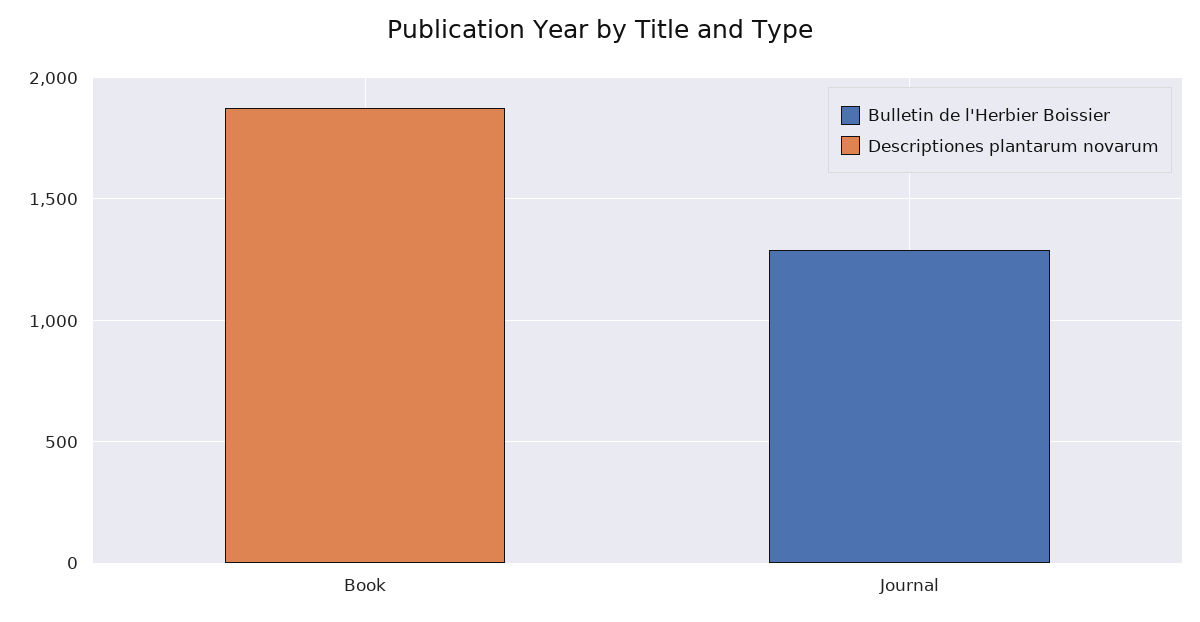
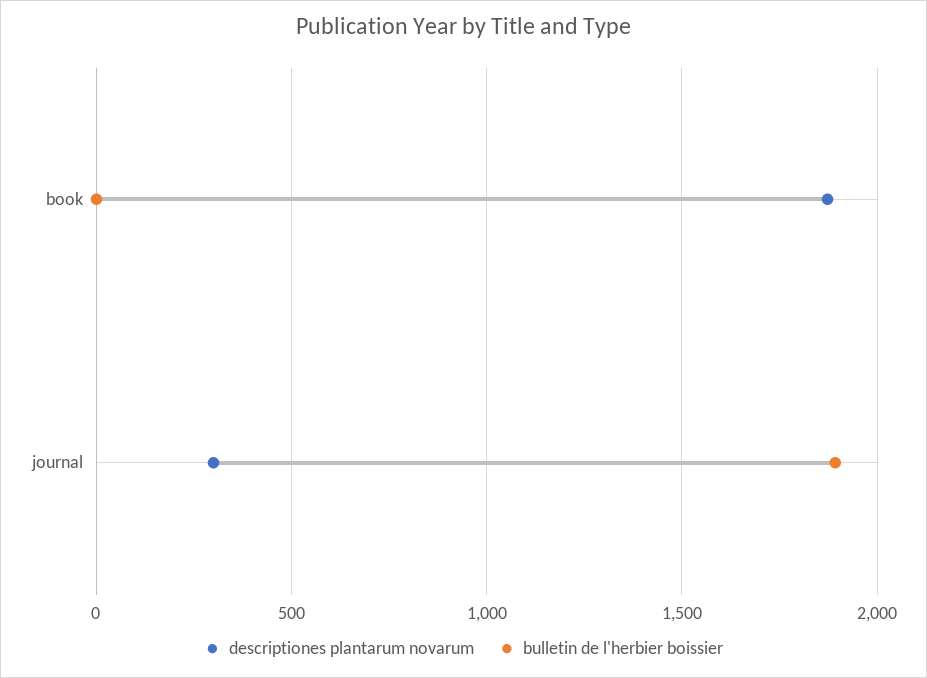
Bulletin de l'Herbier Boissier, Journal: 1300 -> 1900
Descriptiones plantarum novarum, Journal: 0 -> 300

